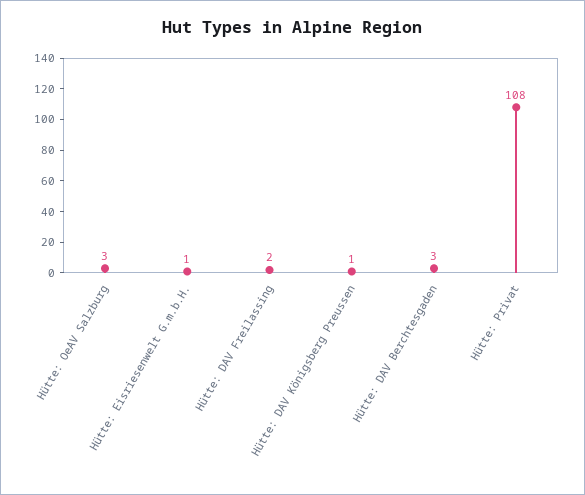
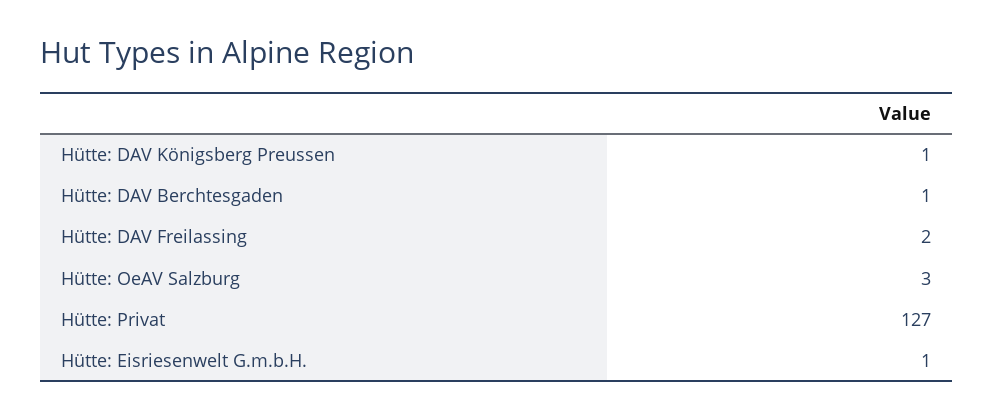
Hütte: DAV Berchtesgaden: 3 -> 1
Hütte: Privat: 108 -> 127

